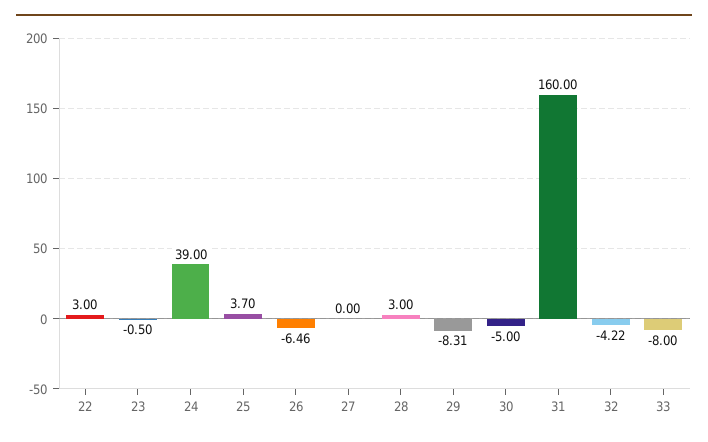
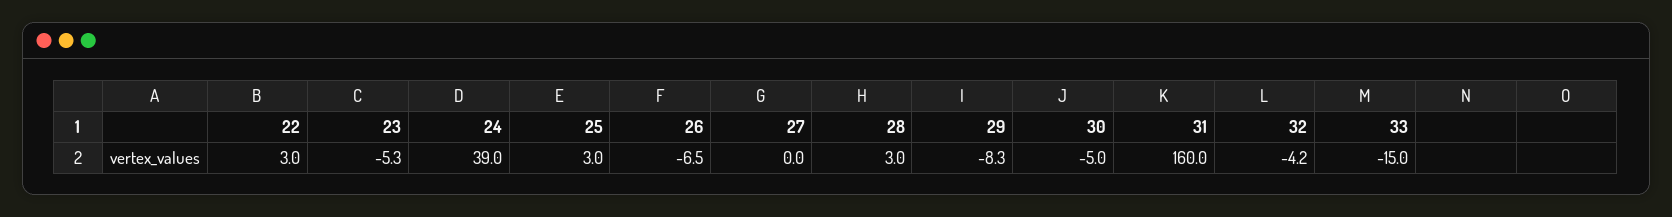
23: -0.5 -> -5.3
25: 3.7 -> 3
33: -8 -> -15

